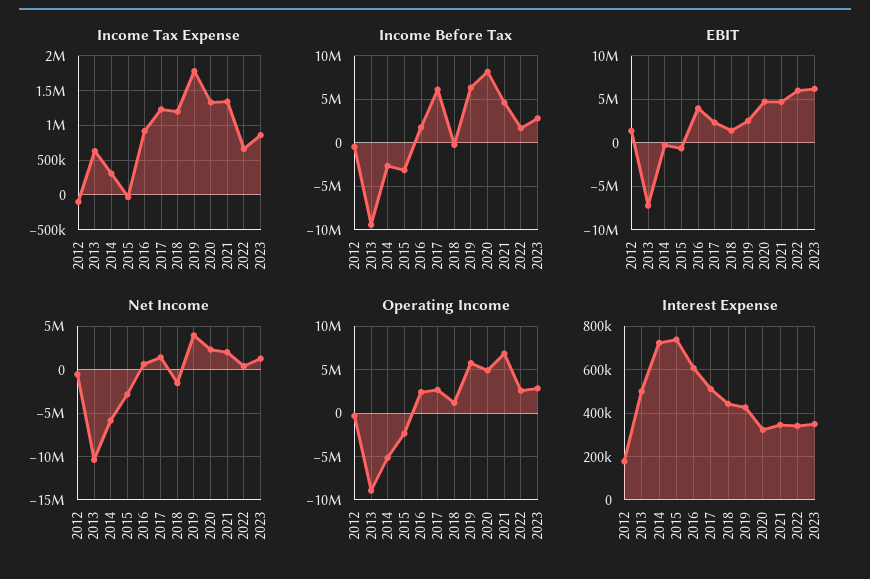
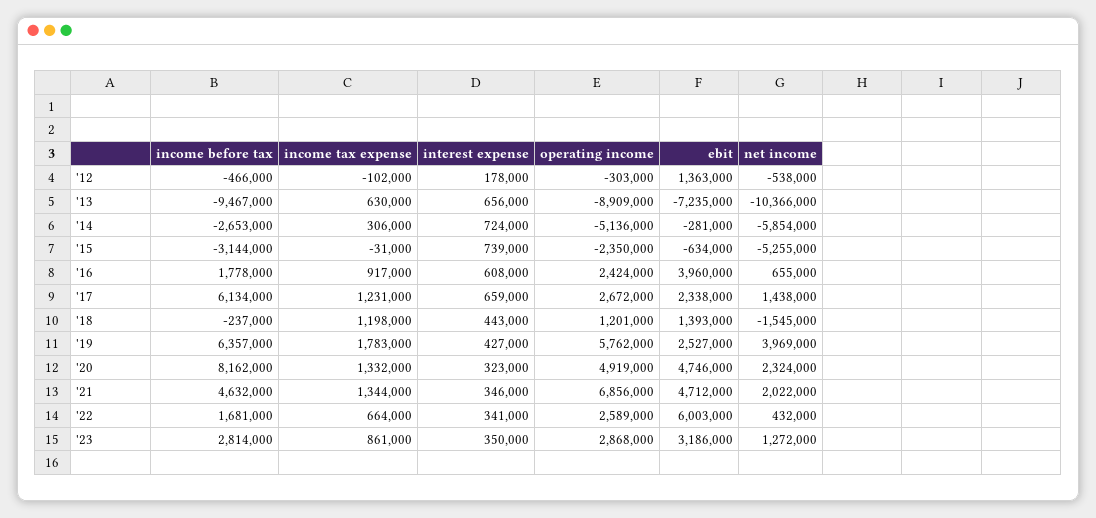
EBIT, 2023: 6000000 -> 3186000
Net Income, 2015: -3000000 -> -5255000
Interest Expense, 2013: 500000 -> 656000
Interest Expense, 2017: 500000 -> 659000

